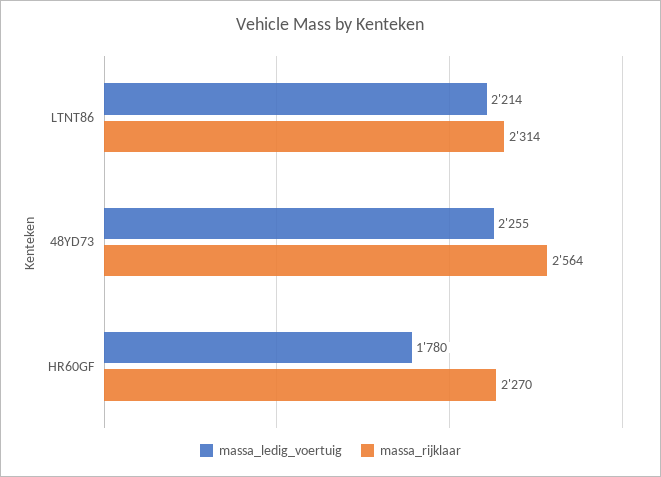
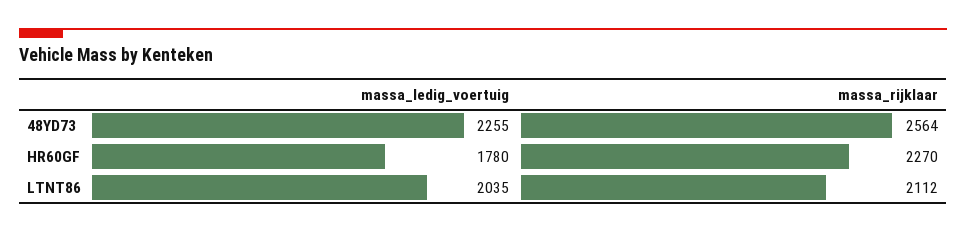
massa_ledig_voertuig, LTNT86: 2214 -> 2035
massa_rijklaar, LTNT86: 2314 -> 2112

